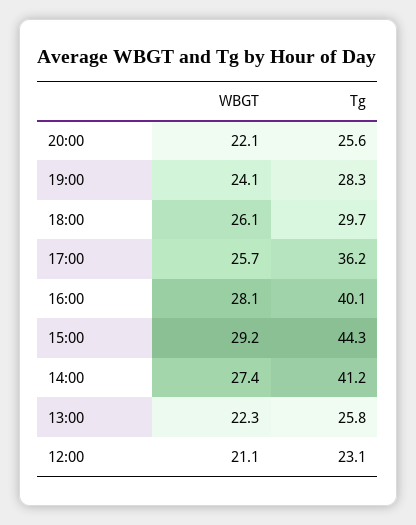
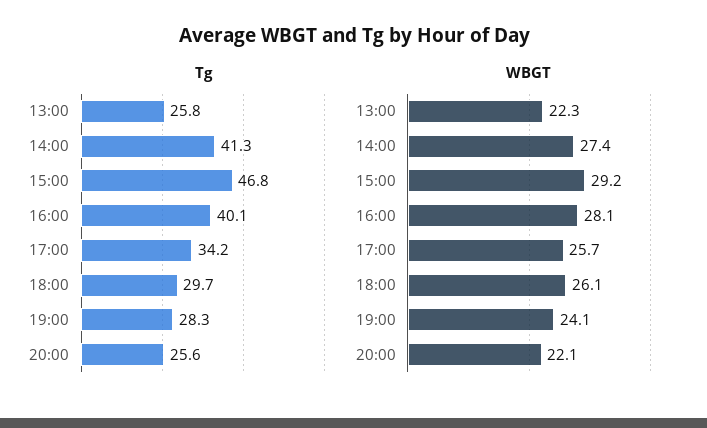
Tg, 17:00: 36.2 -> 34.2
Tg, 15:00: 44.3 -> 46.8
Tg, 14:00: 41.2 -> 41.3
WBGT, 12:00: 21.1 -> none
Tg, 12:00: 23.1 -> none

